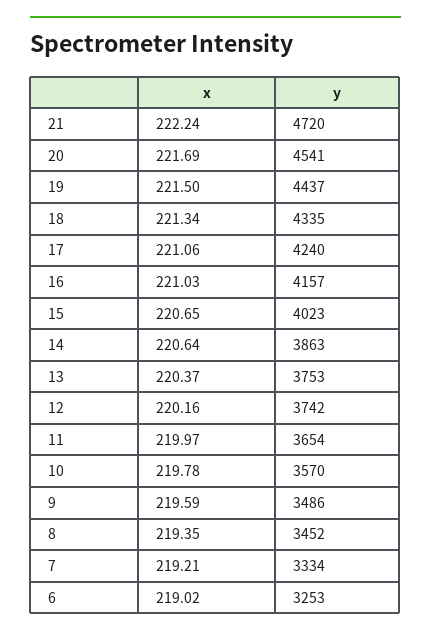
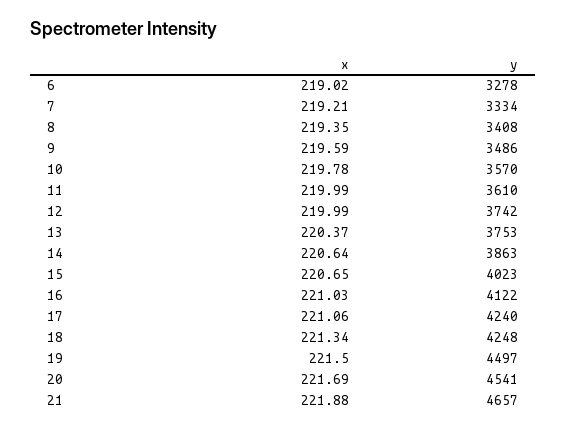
x, 21: 222.24 -> 221.88
y, 21: 4720 -> 4657
y, 19: 4437 -> 4497
y, 18: 4335 -> 4248
y, 16: 4157 -> 4122
x, 12: 220.16 -> 219.99
x, 11: 219.97 -> 219.99
y, 11: 3654 -> 3610
y, 8: 3452 -> 3408
y, 6: 3253 -> 3278

